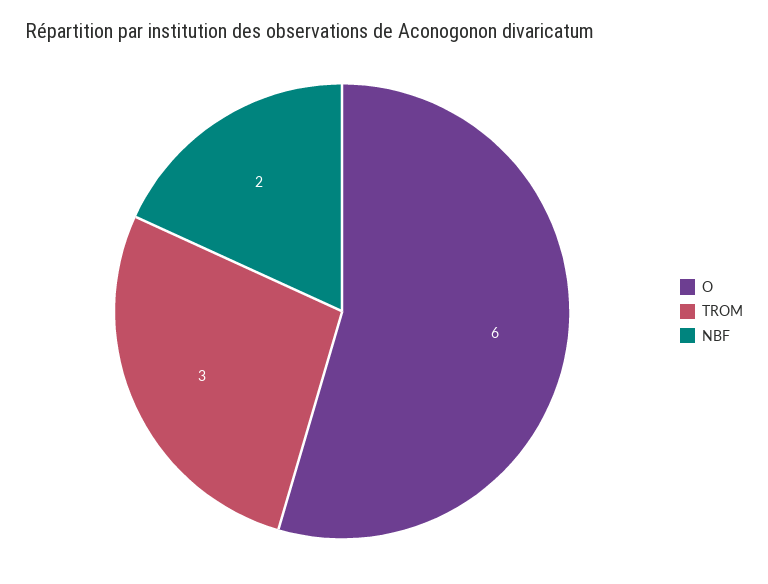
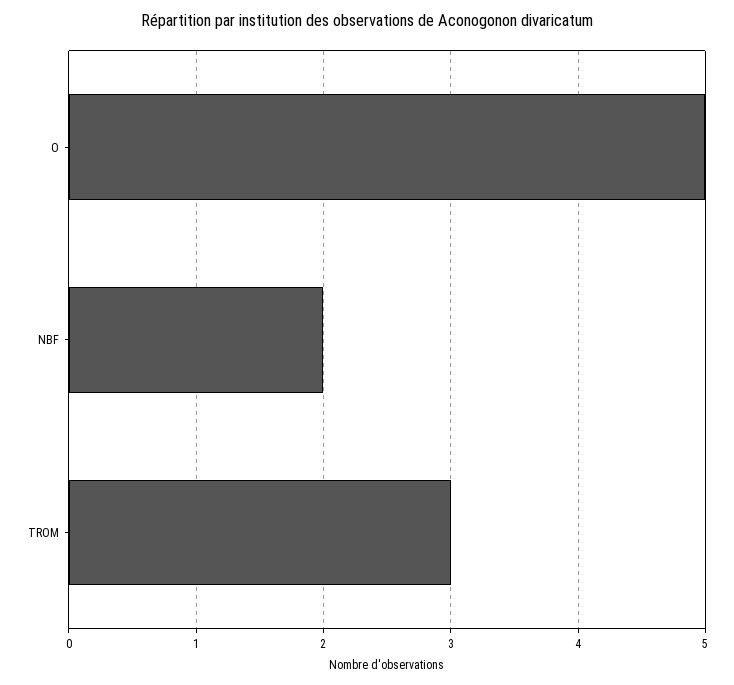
O: 6 -> 5

